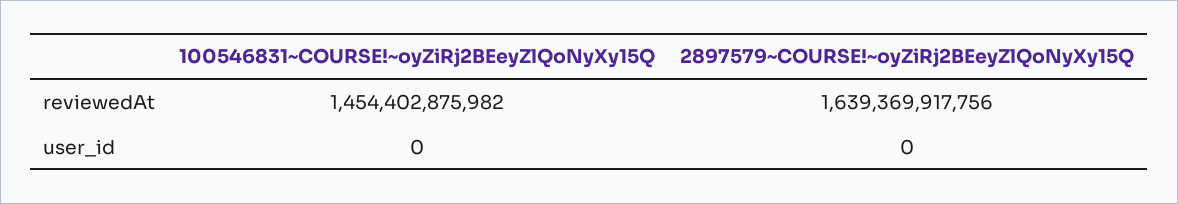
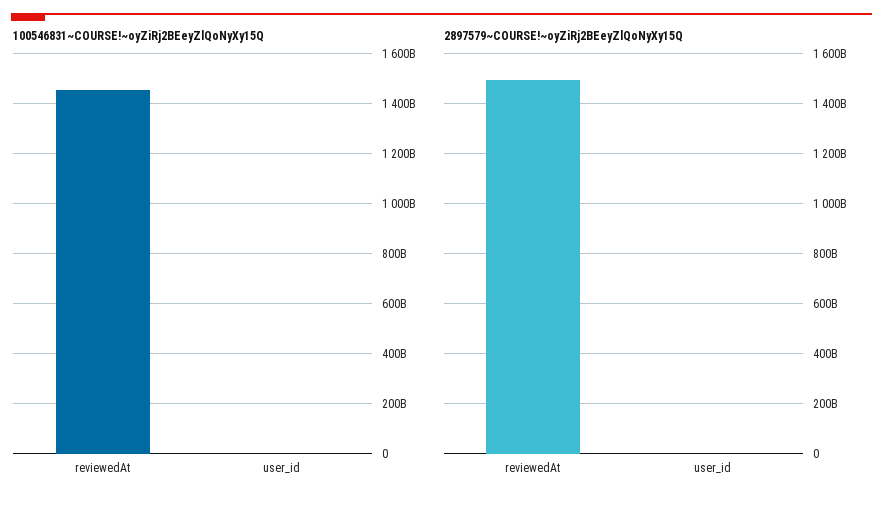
2897579~COURSE!~oyZiRj2BEeyZlQoNyXy15Q, reviewedAt: 1639369917756 -> 1500000000000

